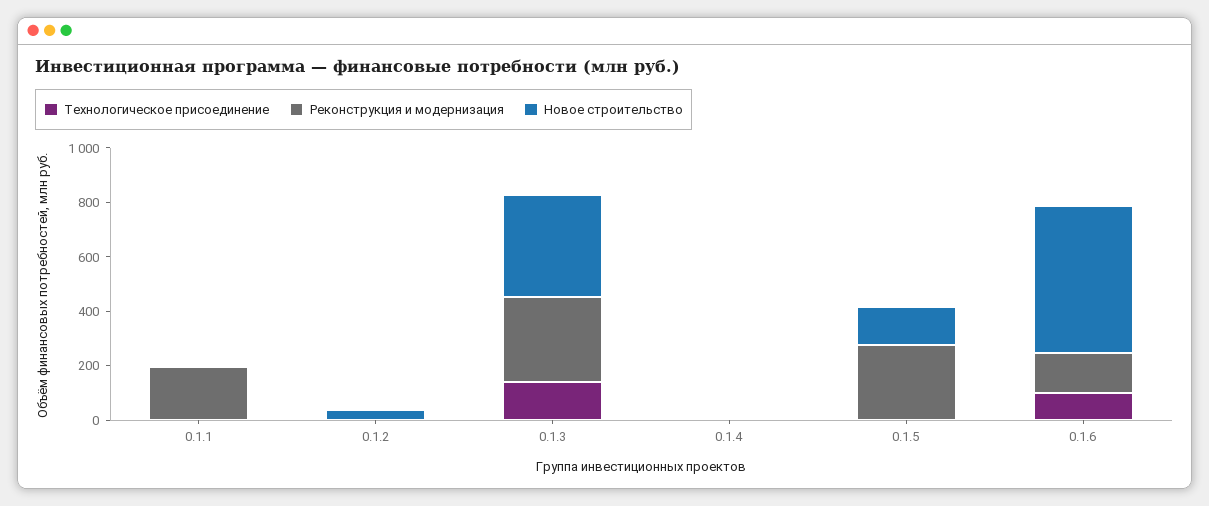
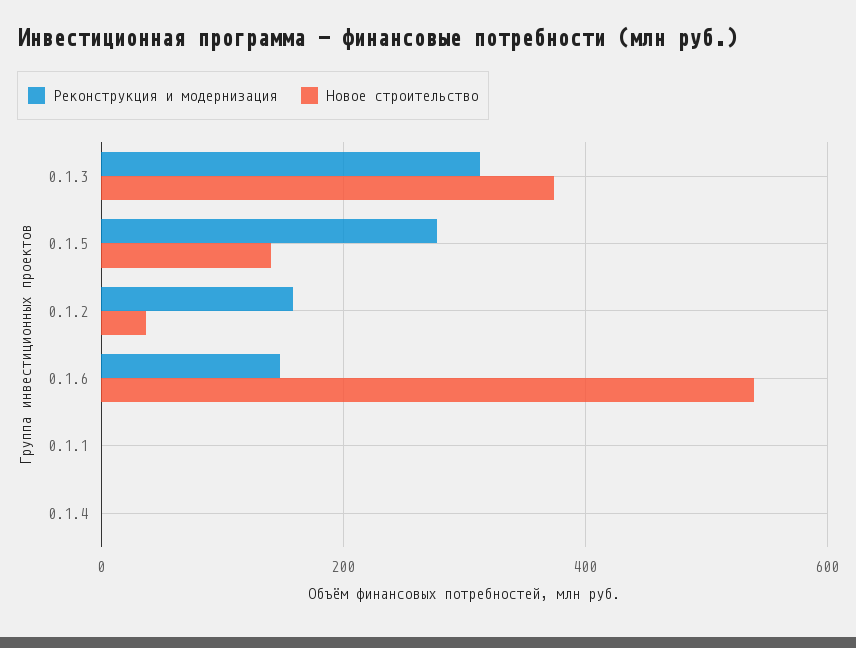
Технологическое присоединение, 0.1.1: 0 -> none
Реконструкция и модернизация, 0.1.1: 200 -> 0
Технологическое присоединение, 0.1.2: 0 -> none
Реконструкция и модернизация, 0.1.2: 0 -> 160
Технологическое присоединение, 0.1.3: 150 -> none
Технологическое присоединение, 0.1.4: 0 -> none
Технологическое присоединение, 0.1.5: 0 -> none
Технологическое присоединение, 0.1.6: 100 -> none

